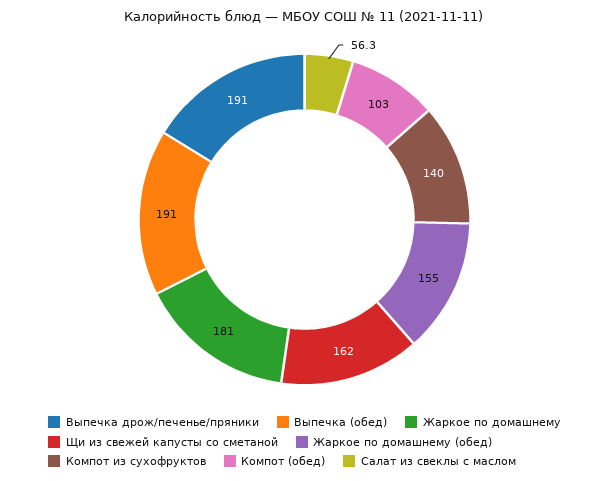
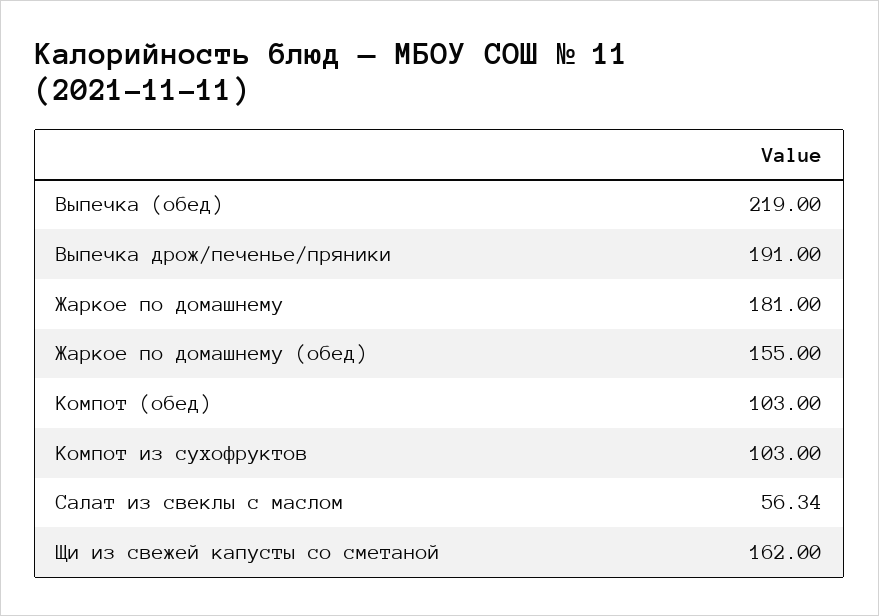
Выпечка (обед): 191 -> 219
Компот из сухофруктов: 140 -> 103

